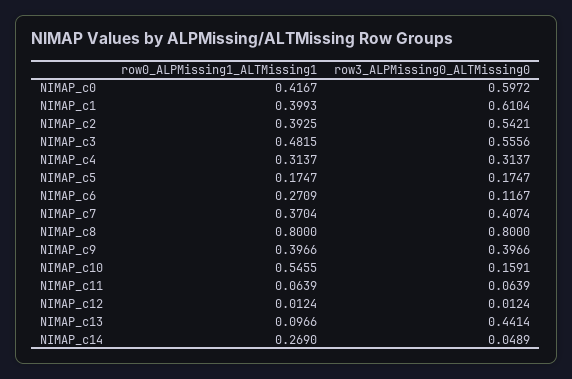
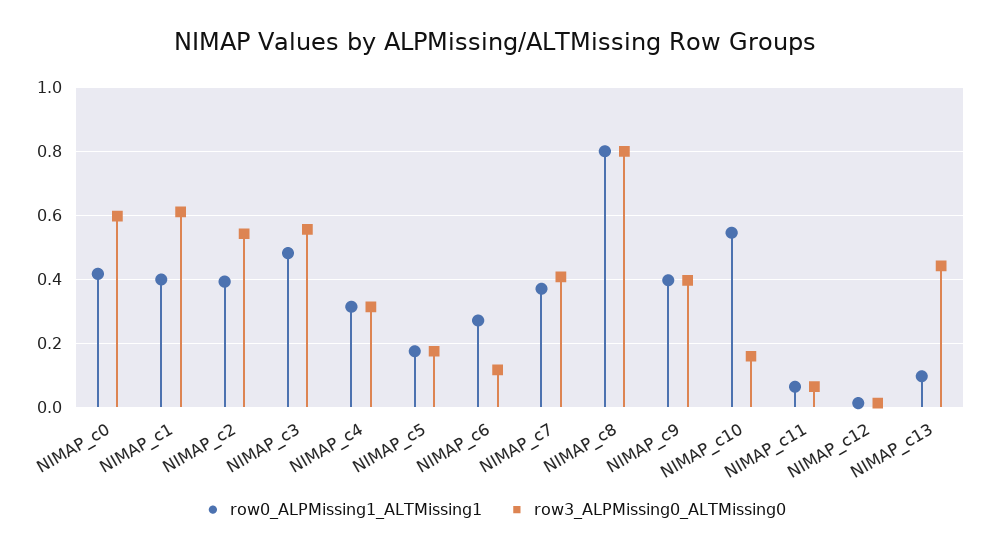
row0_ALPMissing1_ALTMissing1, NIMAP_c14: 0.269 -> none
row3_ALPMissing0_ALTMissing0, NIMAP_c14: 0.0489 -> none

